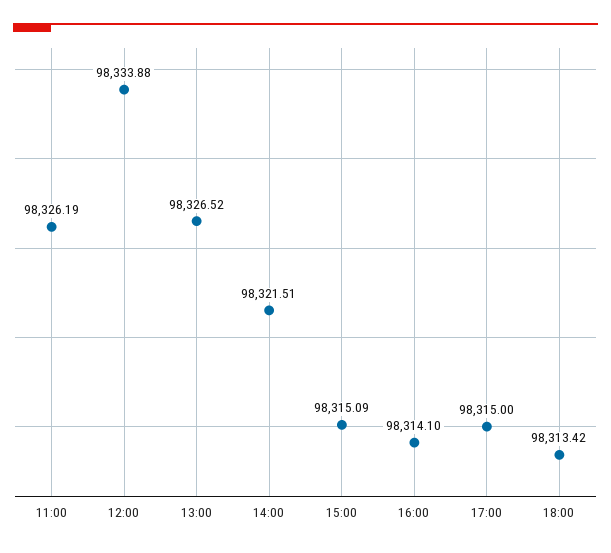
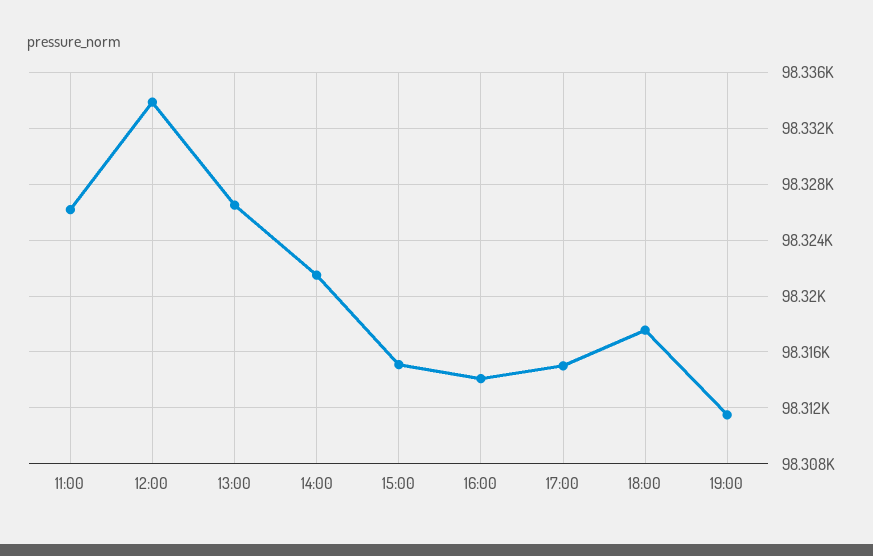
18:00: 98313.42 -> 98317.5
19:00: none -> 98311.5

